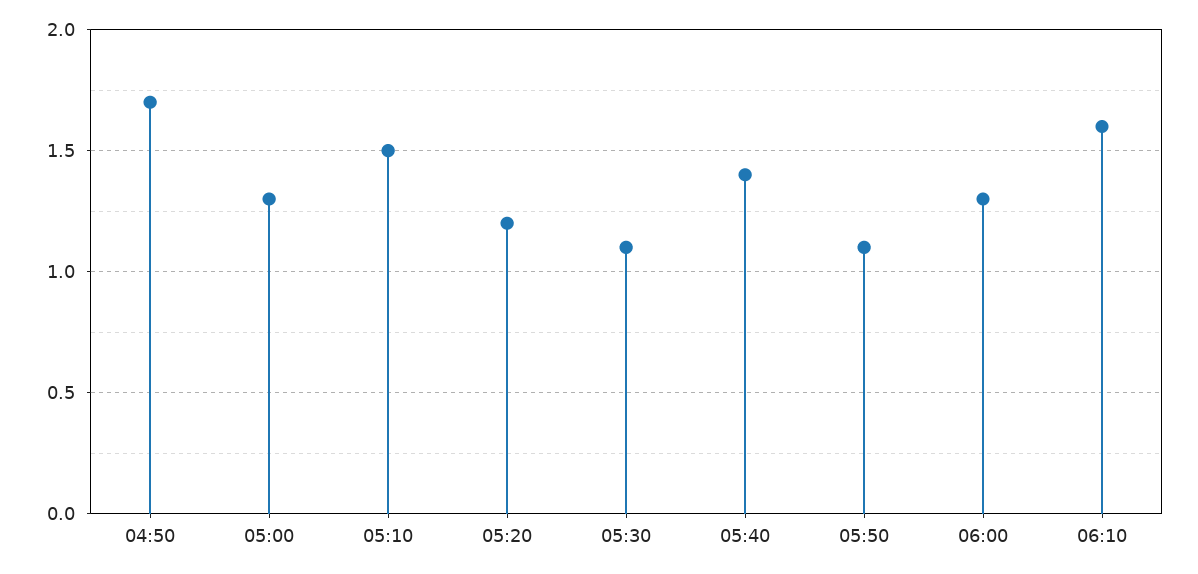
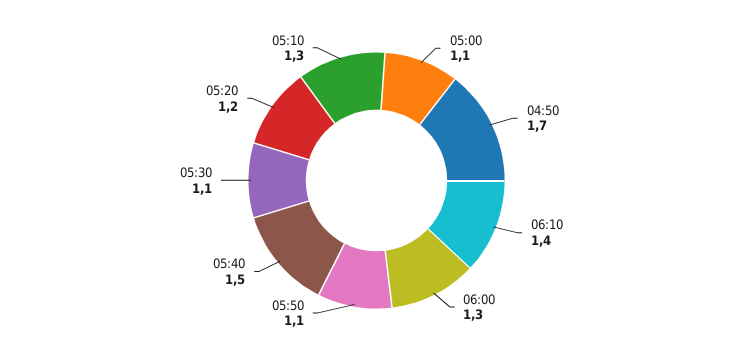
05:00: 1.3 -> 1.1
05:10: 1.5 -> 1.3
05:40: 1.4 -> 1.5
06:10: 1.6 -> 1.4

